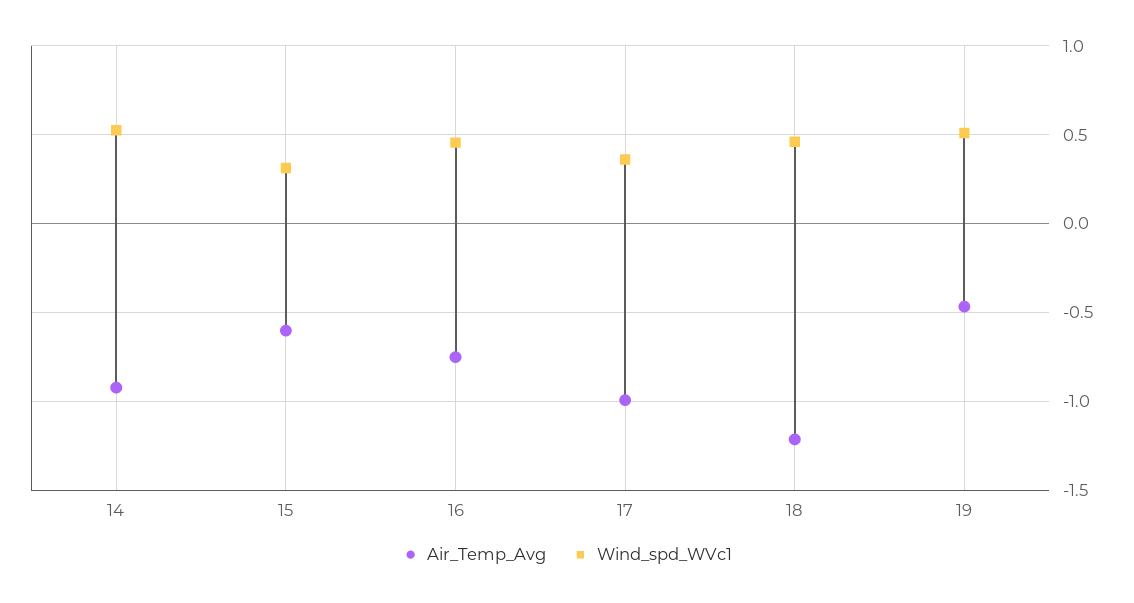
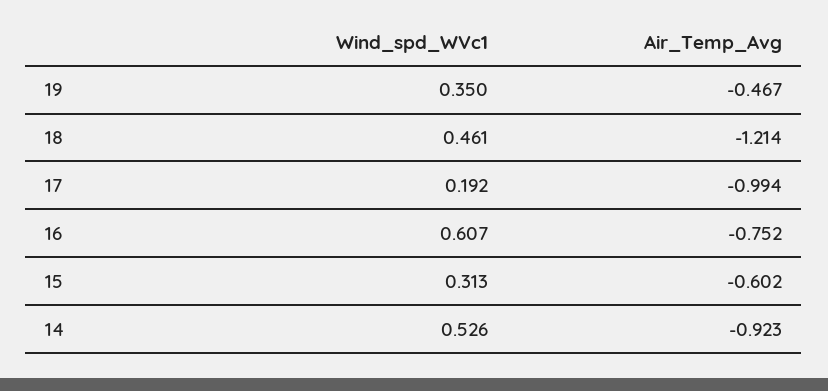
Wind_spd_WVc1, 16: 0.45 -> 0.607
Wind_spd_WVc1, 17: 0.35 -> 0.192
Wind_spd_WVc1, 19: 0.5 -> 0.35

